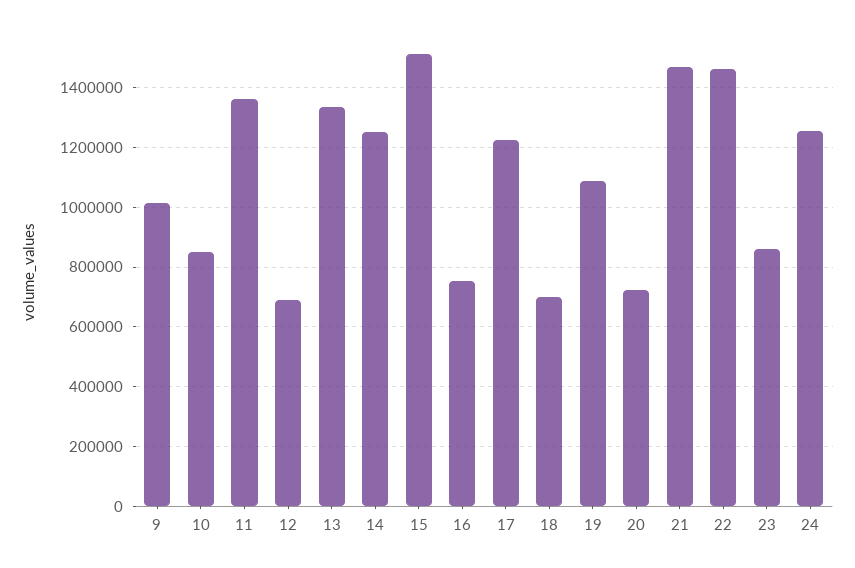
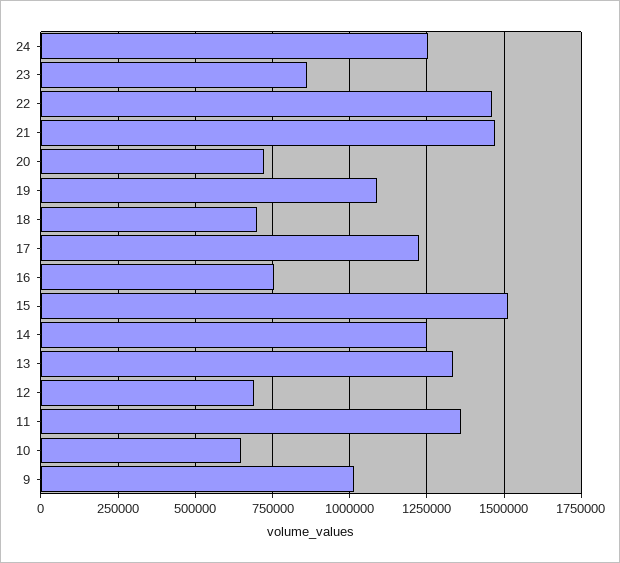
10: 850000 -> 650000

